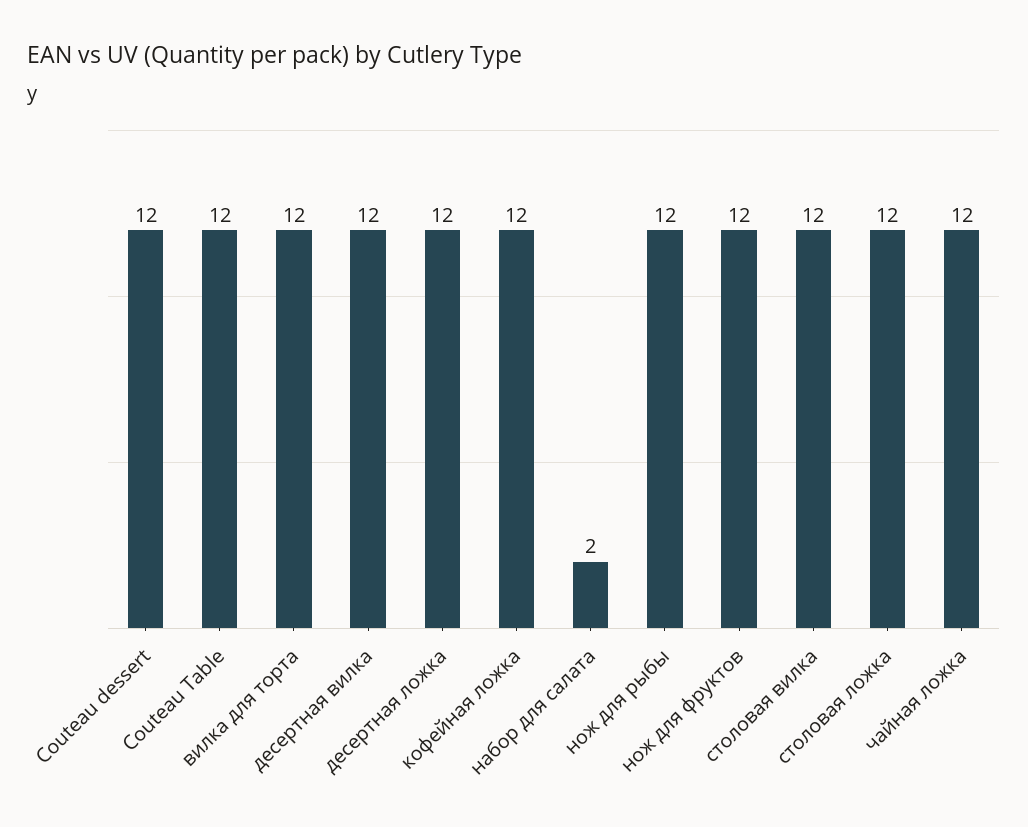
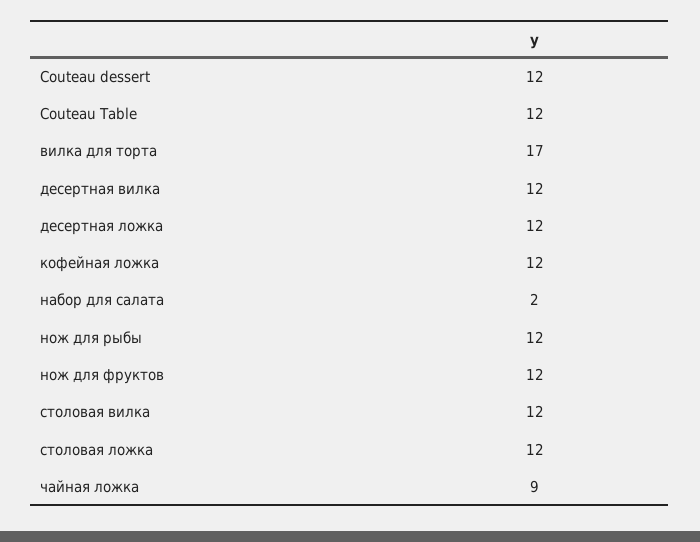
вилка для торта: 12 -> 17
чайная ложка: 12 -> 9

